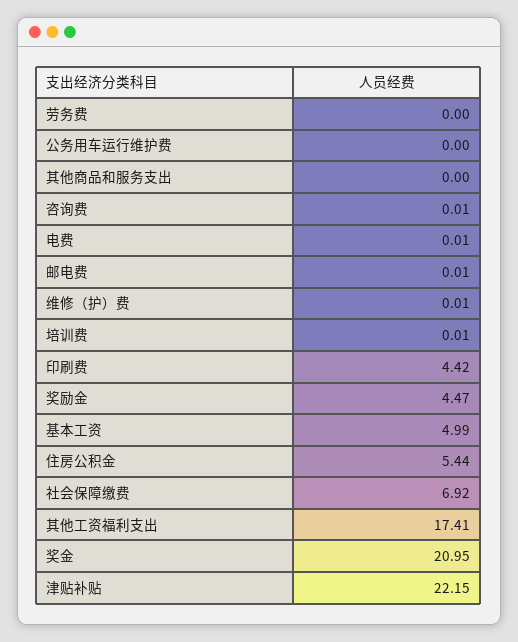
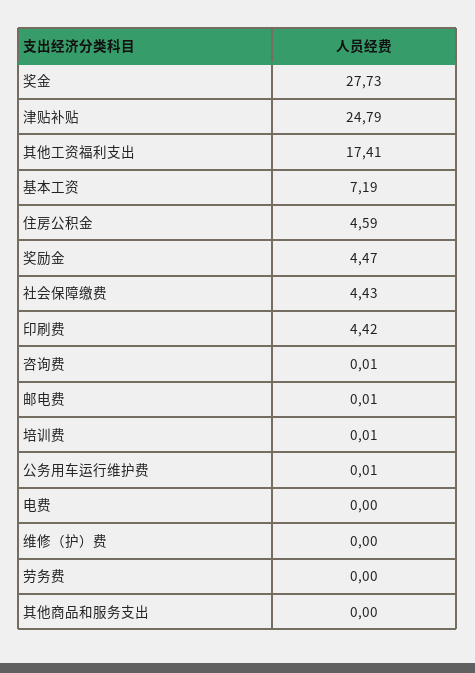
公务用车运行维护费: 0 -> 0.01
电费: 0.01 -> 0
维修（护）费: 0.01 -> 0
基本工资: 4.99 -> 7.19
住房公积金: 5.44 -> 4.59
社会保障缴费: 6.92 -> 4.43
奖金: 20.95 -> 27.73
津贴补贴: 22.15 -> 24.79

